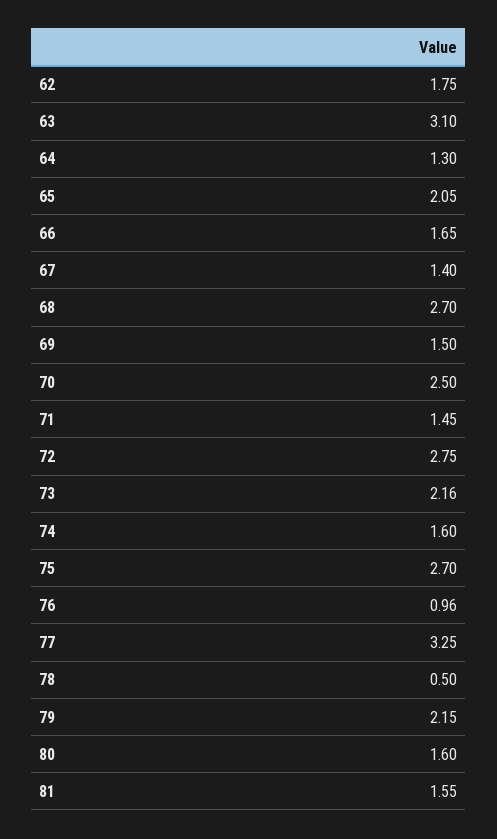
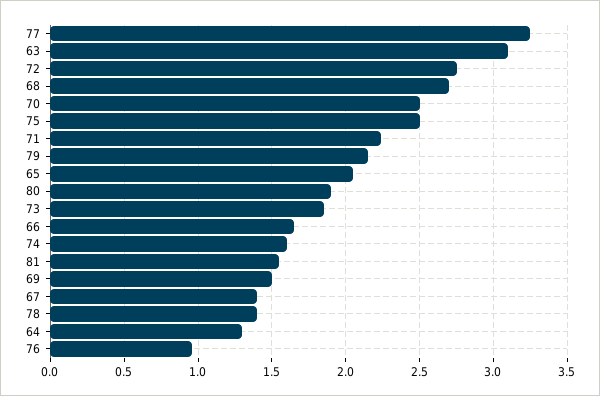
62: 1.75 -> none
71: 1.45 -> 2.25
73: 2.16 -> 1.85
75: 2.7 -> 2.5
78: 0.5 -> 1.4
80: 1.6 -> 1.9

